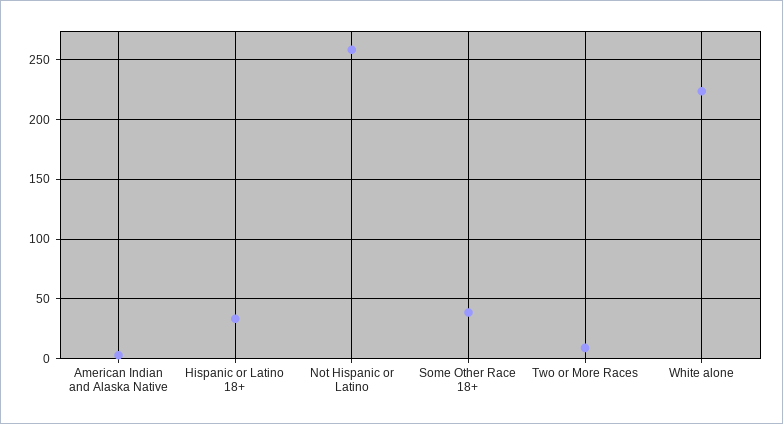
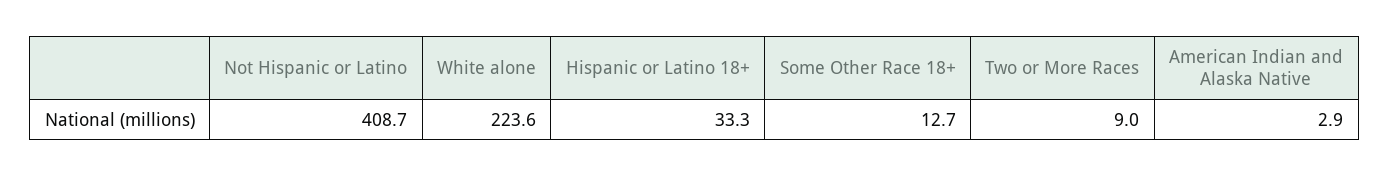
Not Hispanic or Latino: 260 -> 408.7
Some Other Race 18+: 40 -> 12.7

